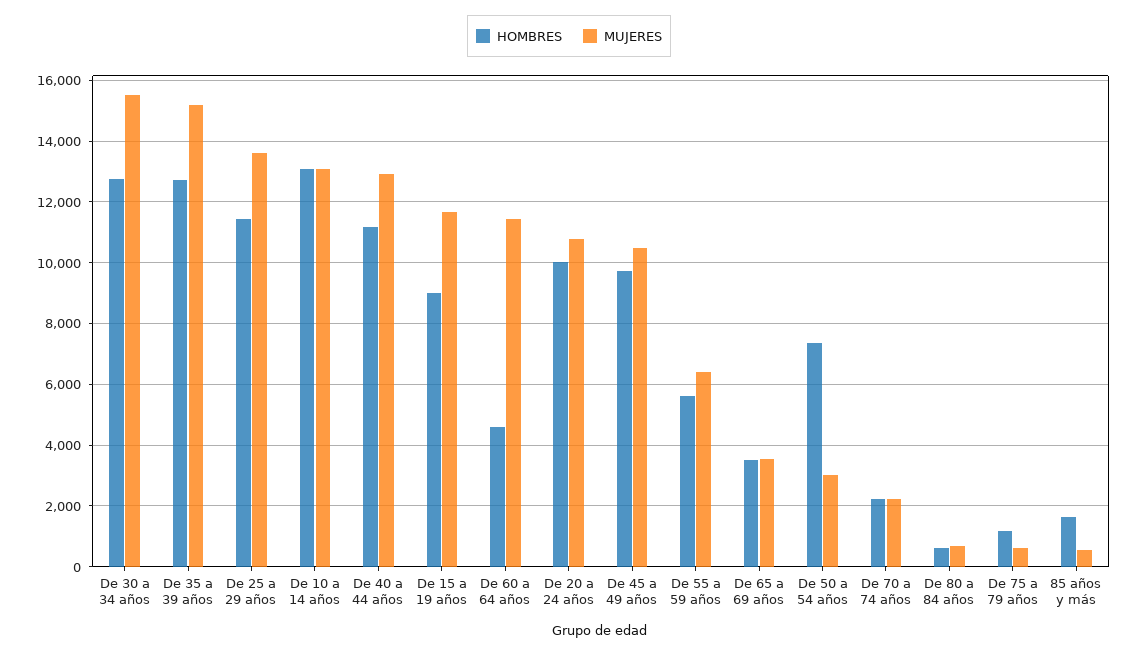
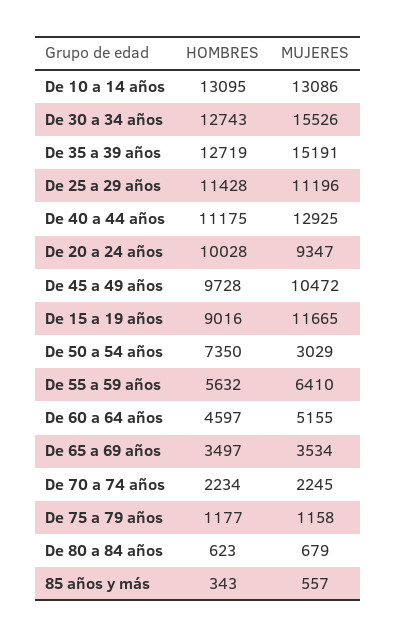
MUJERES, De 25 a 29 años: 13600 -> 11196
MUJERES, De 60 a 64 años: 11400 -> 5155
MUJERES, De 20 a 24 años: 10800 -> 9347
MUJERES, De 75 a 79 años: 600 -> 1158
HOMBRES, 85 años y más: 1600 -> 343

